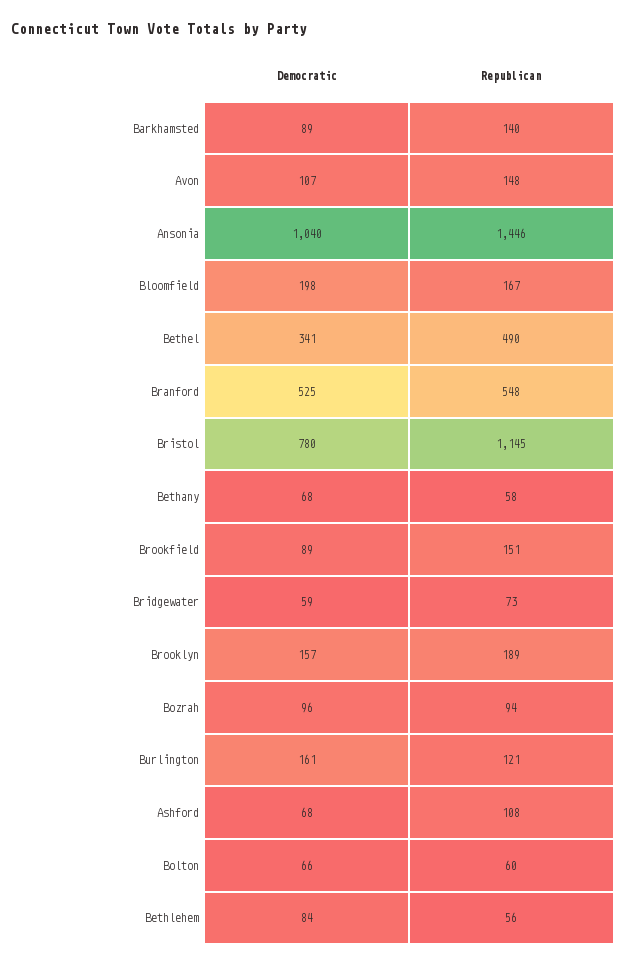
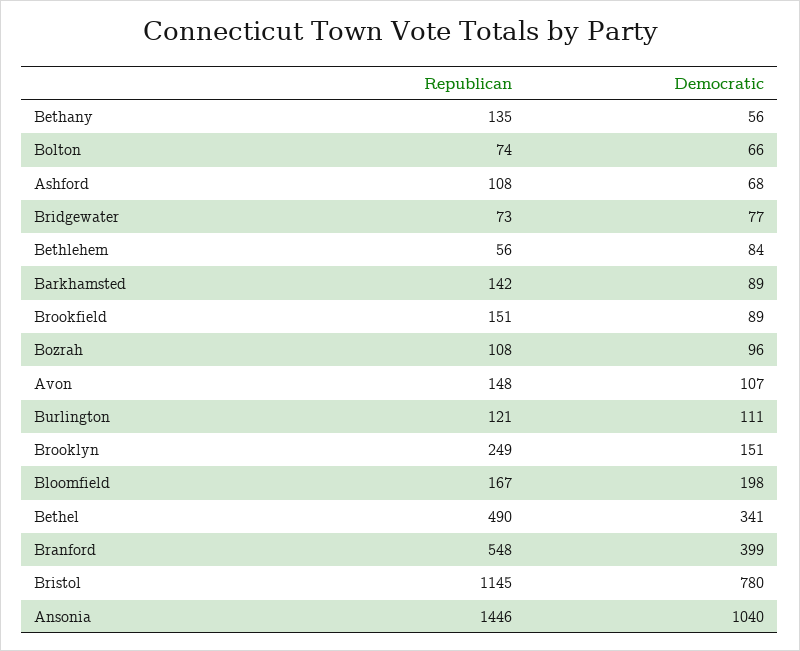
Republican, Barkhamsted: 140 -> 142
Democratic, Branford: 525 -> 399
Democratic, Bethany: 68 -> 56
Republican, Bethany: 58 -> 135
Democratic, Bridgewater: 59 -> 77
Democratic, Brooklyn: 157 -> 151
Republican, Brooklyn: 189 -> 249
Republican, Bozrah: 94 -> 108
Democratic, Burlington: 161 -> 111
Republican, Bolton: 60 -> 74

